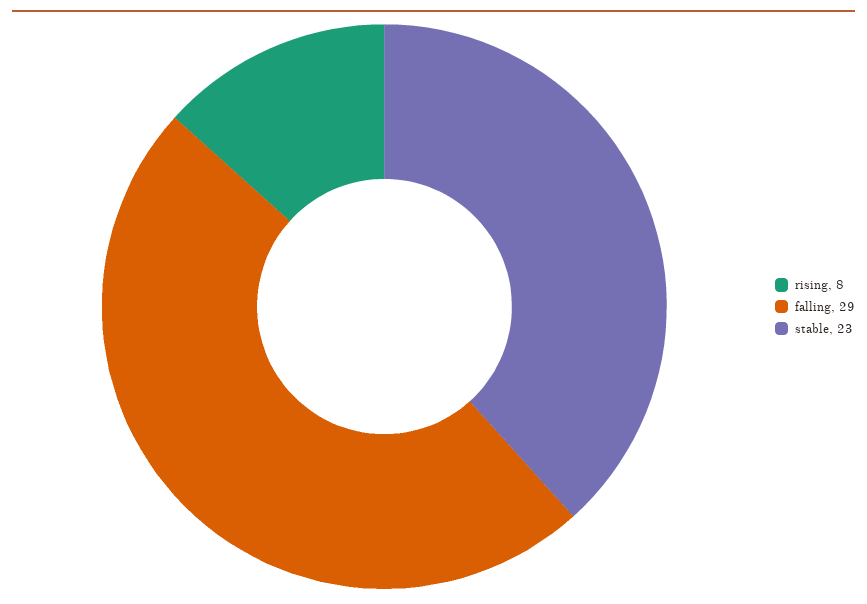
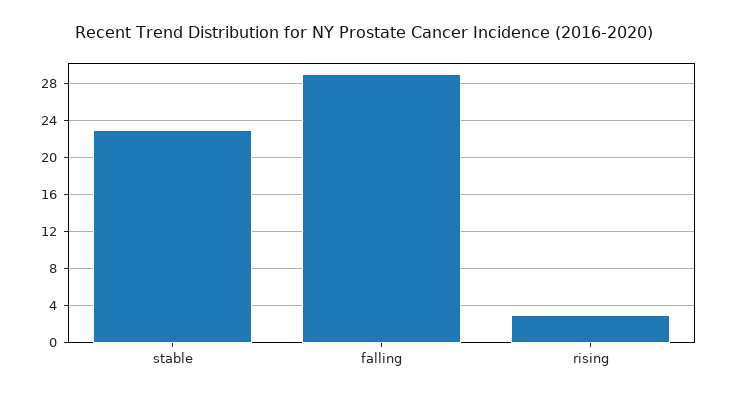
rising: 8 -> 3

